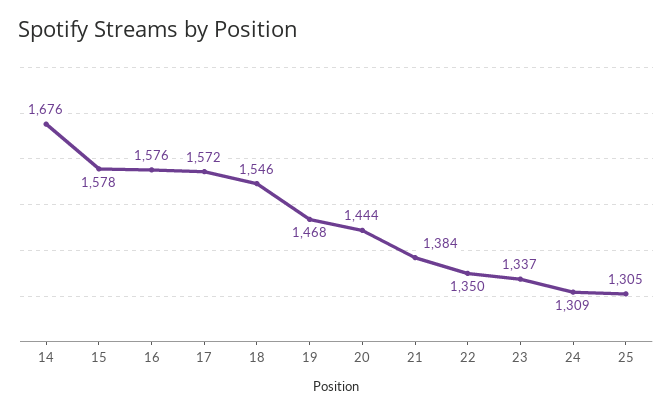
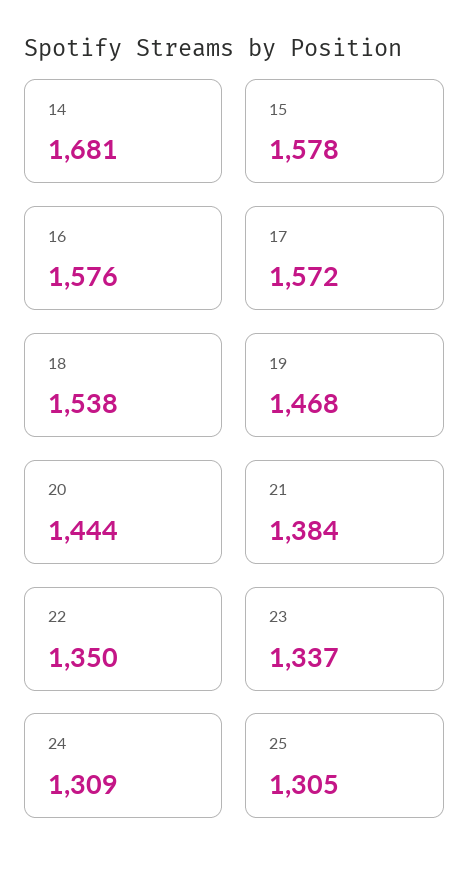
14: 1676 -> 1681
18: 1546 -> 1538

